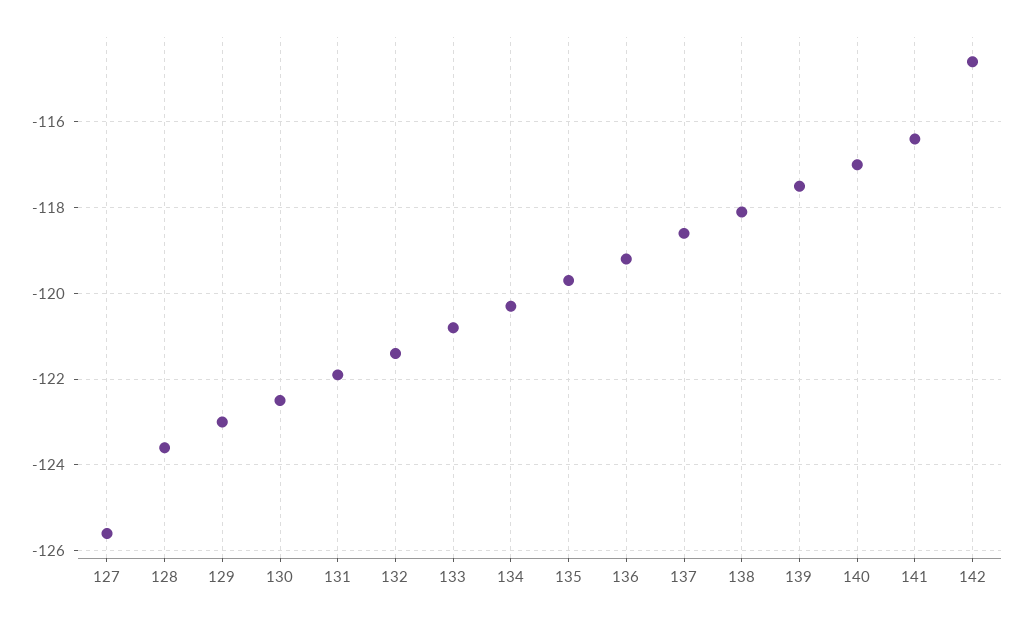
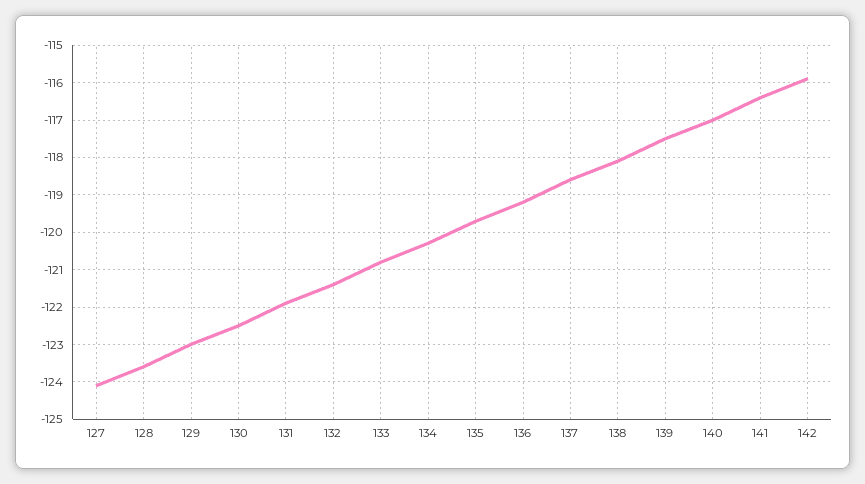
127: -125.5 -> -124
142: -114.5 -> -116

